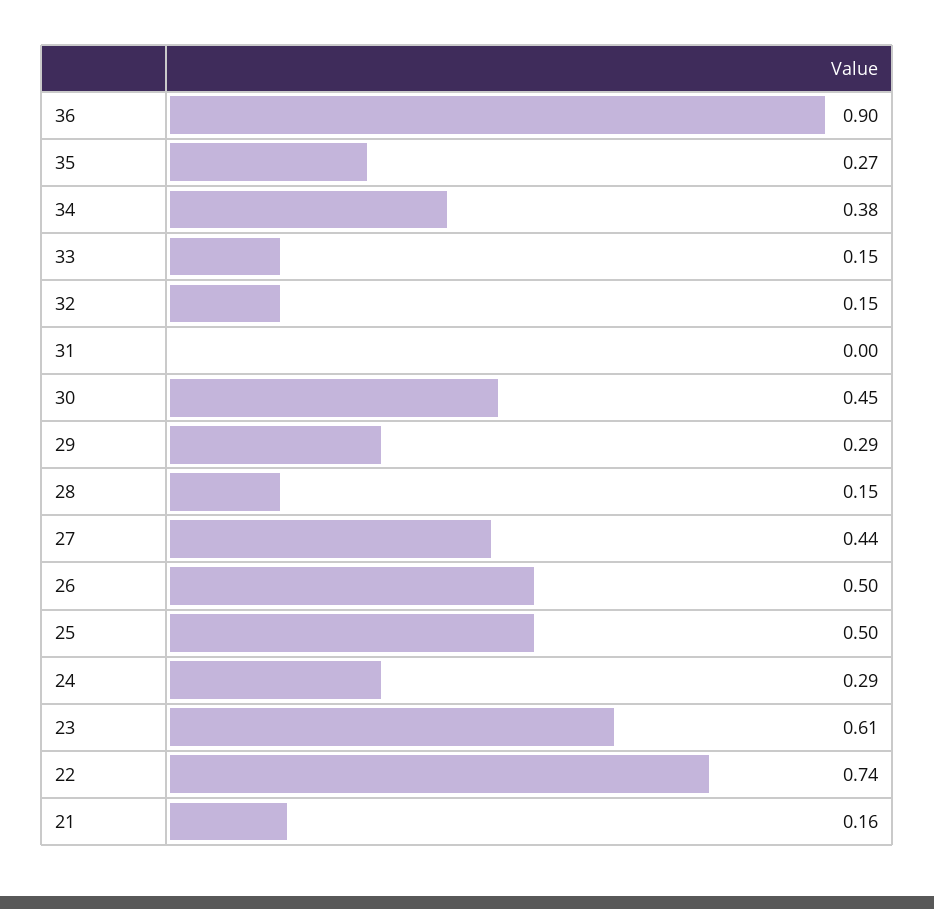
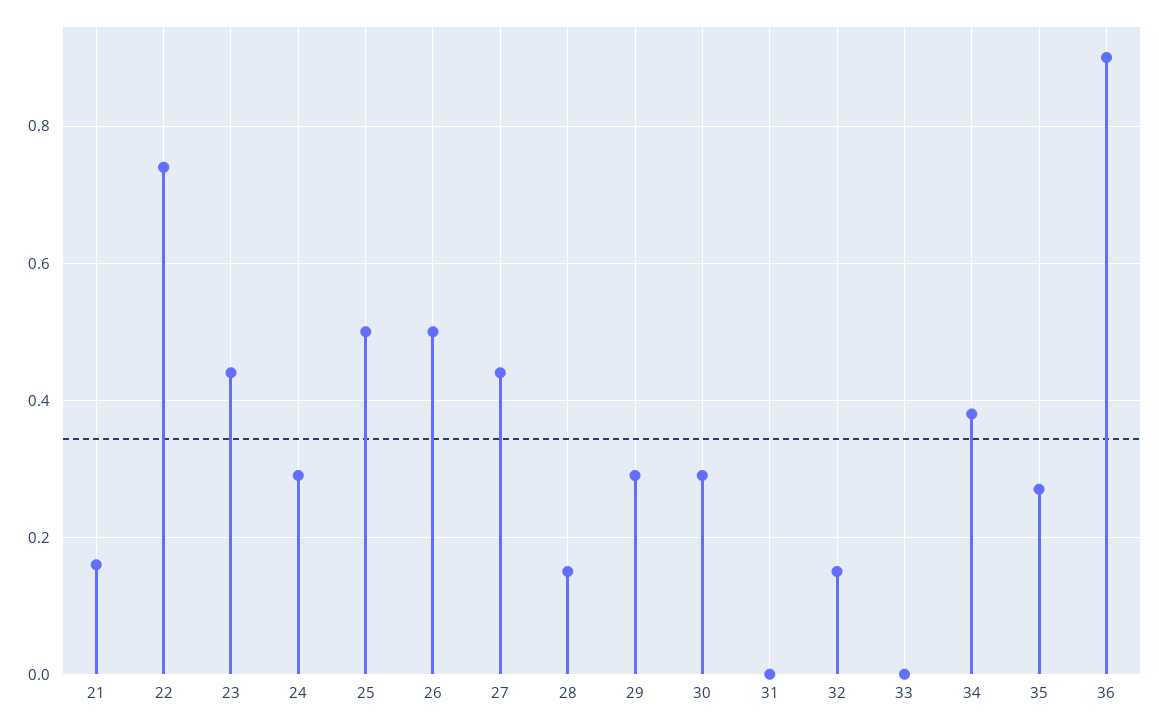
33: 0.15 -> 0
30: 0.45 -> 0.3
23: 0.61 -> 0.45

